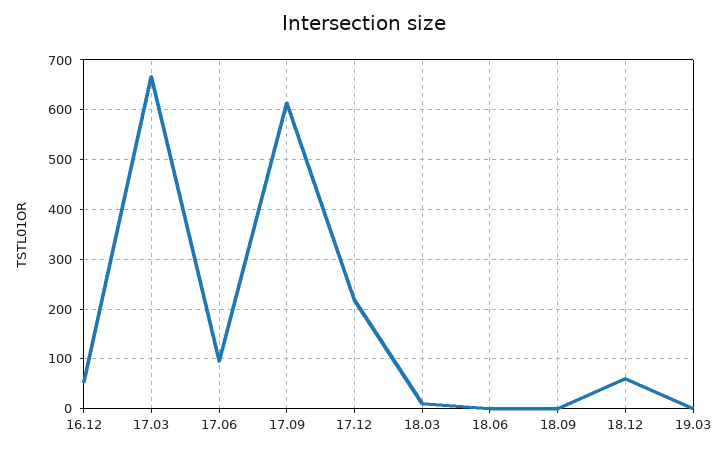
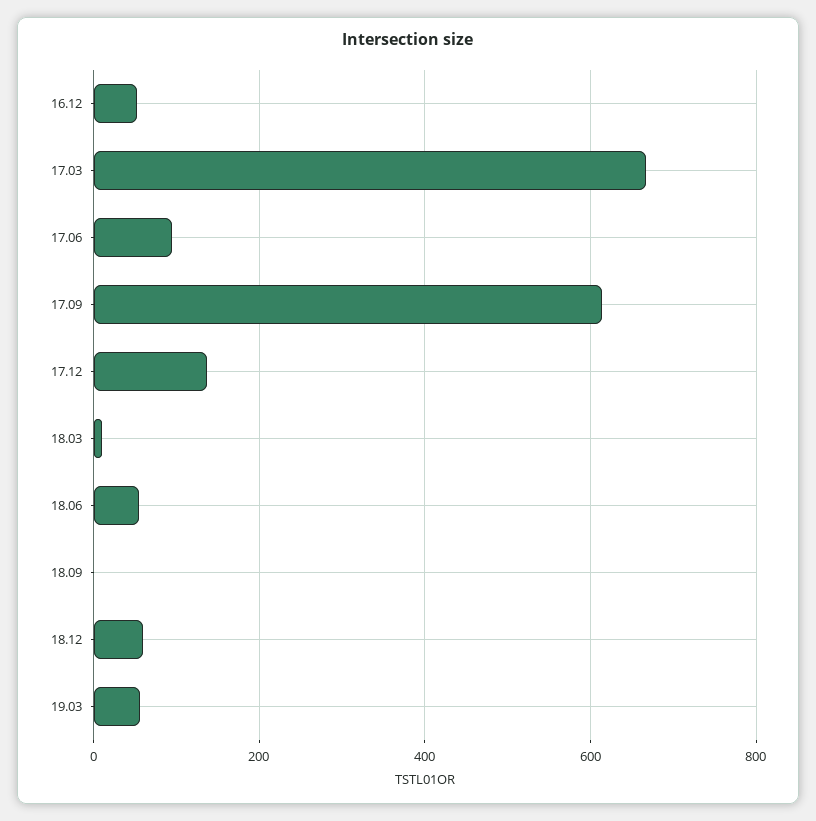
17.12: 220 -> 140
18.06: 0 -> 60
19.03: 0 -> 60

